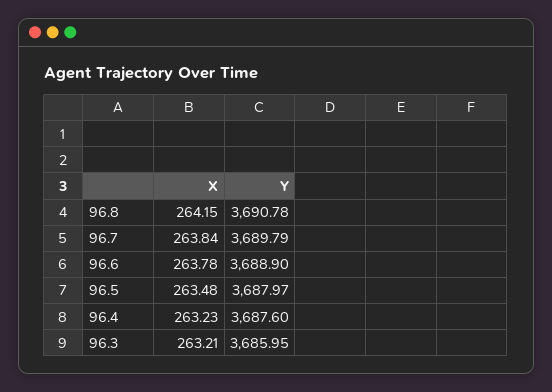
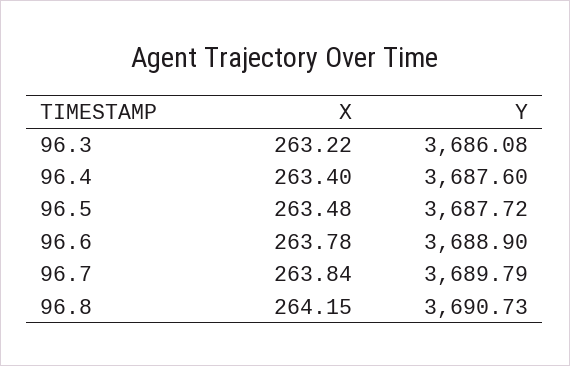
Y, 96.8: 3690.78 -> 3690.73
Y, 96.5: 3687.97 -> 3687.72
X, 96.4: 263.23 -> 263.4
X, 96.3: 263.21 -> 263.22
Y, 96.3: 3685.95 -> 3686.08

